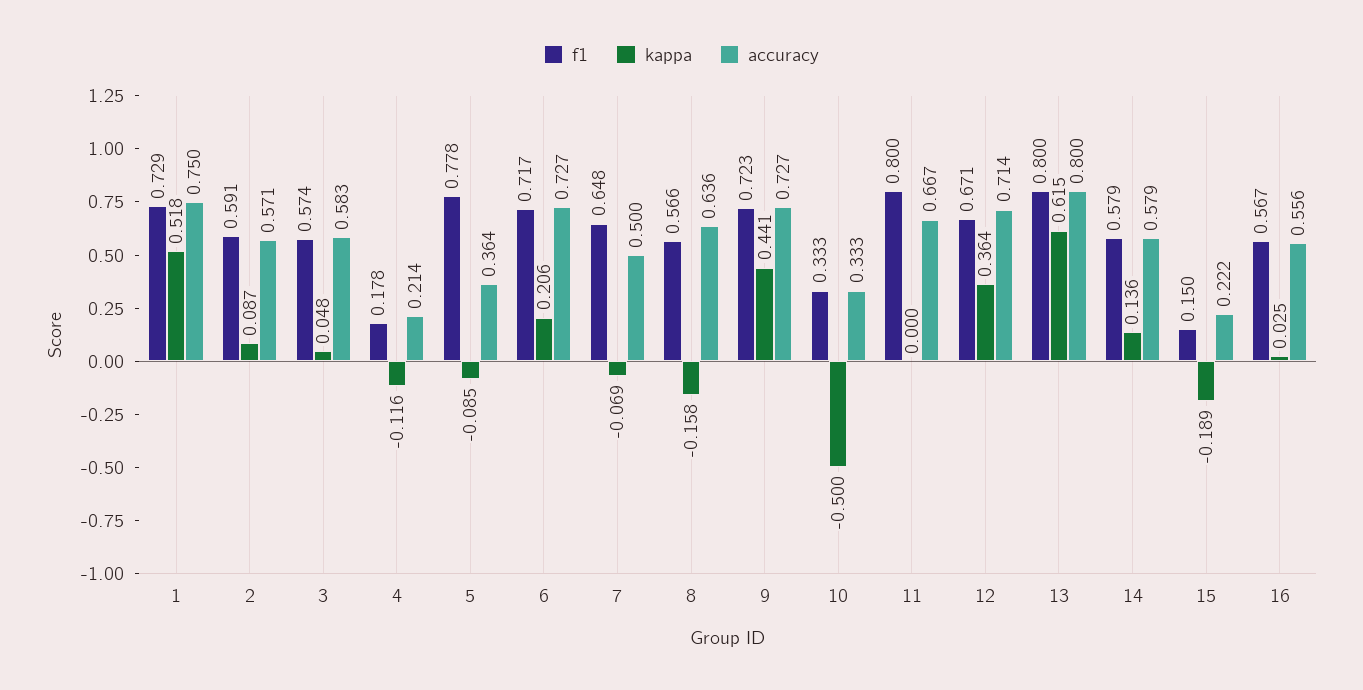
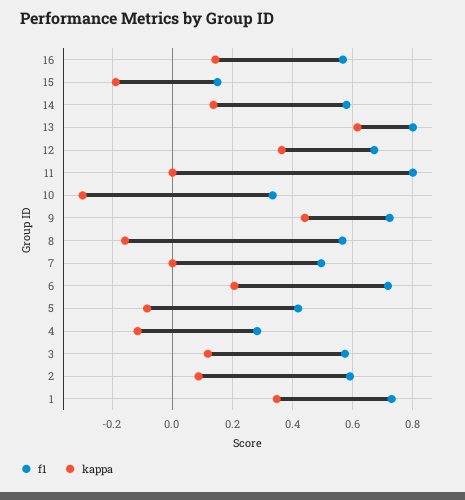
kappa, 1: 0.518 -> 0.34
accuracy, 1: 0.75 -> none
accuracy, 2: 0.571 -> none
kappa, 3: 0.048 -> 0.12
accuracy, 3: 0.583 -> none
f1, 4: 0.178 -> 0.28
accuracy, 4: 0.214 -> none
f1, 5: 0.778 -> 0.42
accuracy, 5: 0.364 -> none
accuracy, 6: 0.727 -> none
f1, 7: 0.648 -> 0.5
kappa, 7: -0.069 -> 0
accuracy, 7: 0.5 -> none
accuracy, 8: 0.636 -> none
accuracy, 9: 0.727 -> none
kappa, 10: -0.5 -> -0.3
accuracy, 10: 0.333 -> none
accuracy, 11: 0.667 -> none
accuracy, 12: 0.714 -> none
accuracy, 13: 0.8 -> none
accuracy, 14: 0.579 -> none
accuracy, 15: 0.222 -> none
kappa, 16: 0.025 -> 0.14
accuracy, 16: 0.556 -> none

